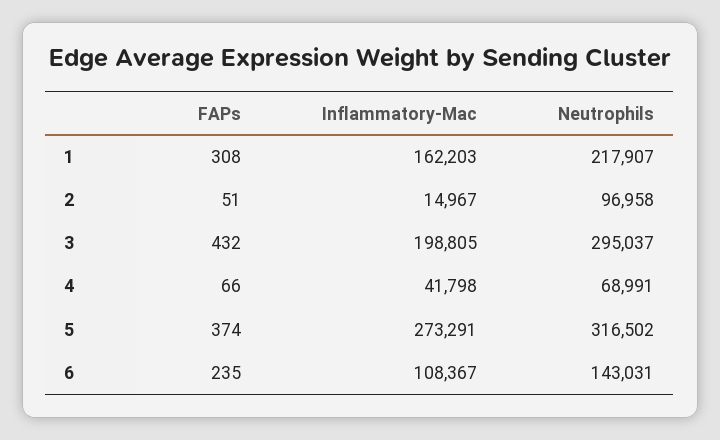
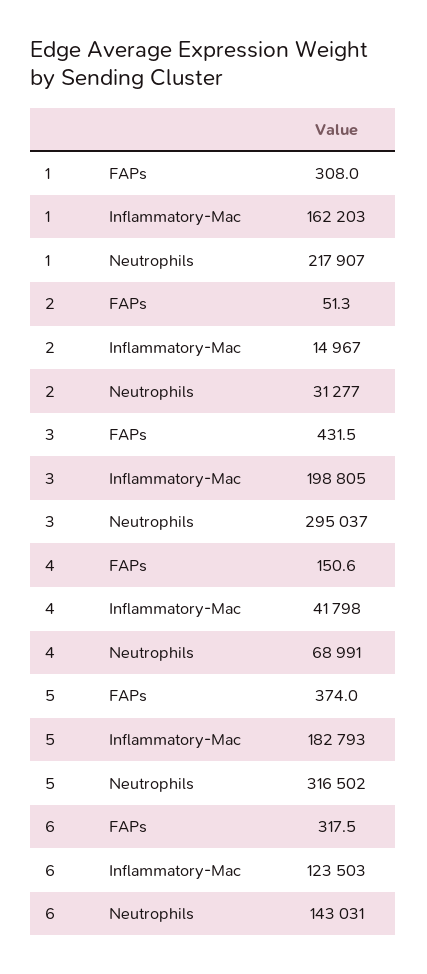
Neutrophils, 2: 96958 -> 31277
FAPs, 4: 66 -> 150.6
Inflammatory-Mac, 5: 273291 -> 182793
FAPs, 6: 235 -> 317.5
Inflammatory-Mac, 6: 108367 -> 123503

